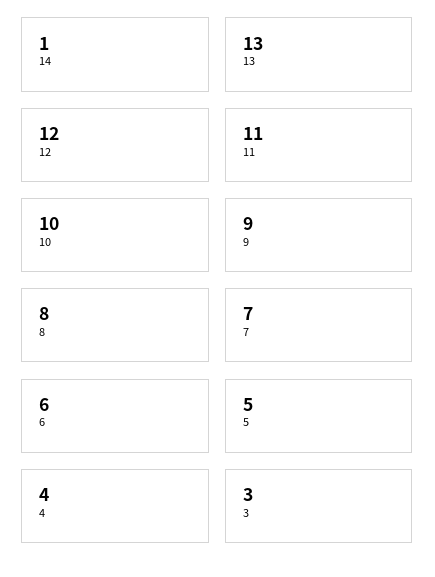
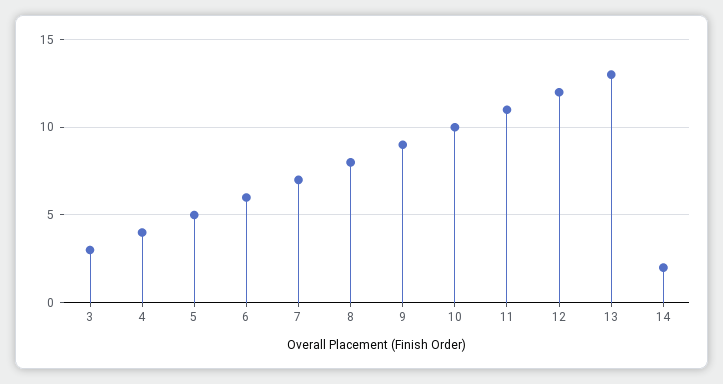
14: 1 -> 2

